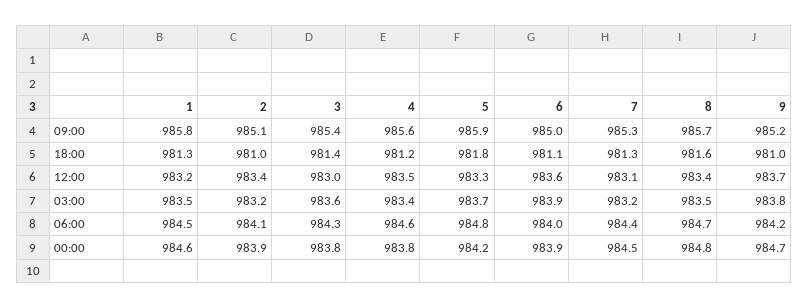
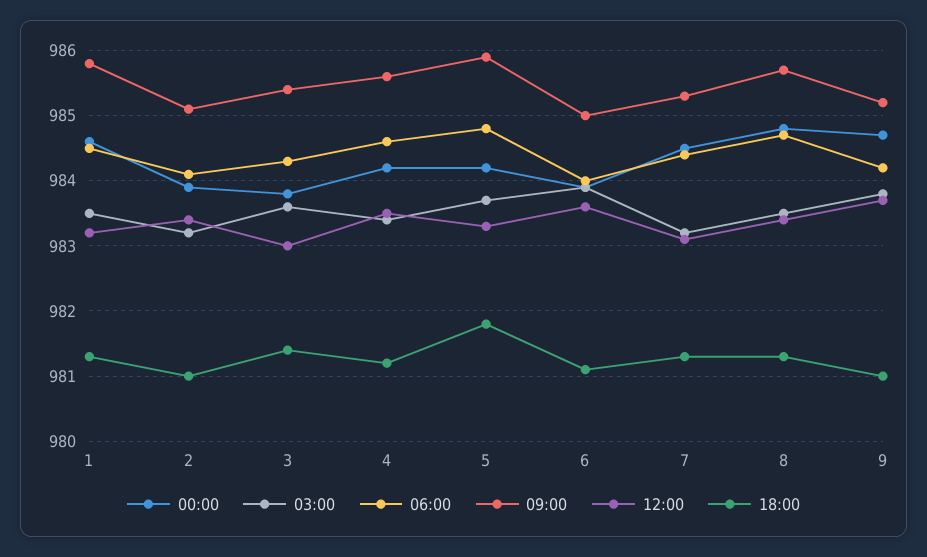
18:00, 8: 981.6 -> 981.3
00:00, 4: 983.8 -> 984.2

